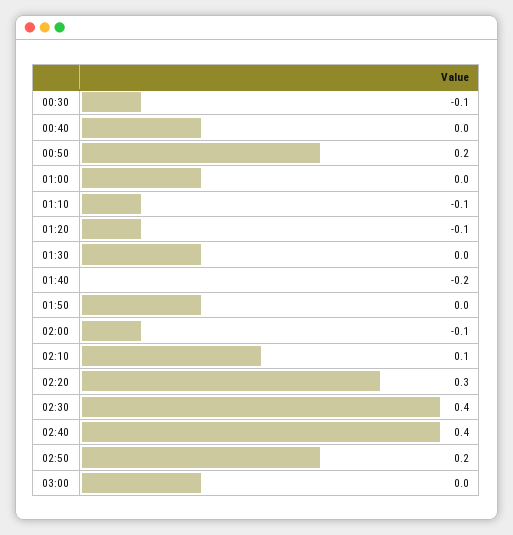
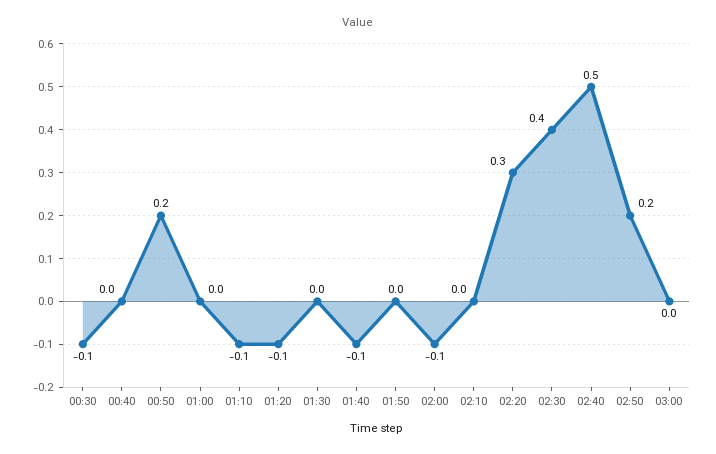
01:40: -0.2 -> -0.1
02:10: 0.1 -> 0
02:40: 0.4 -> 0.5

